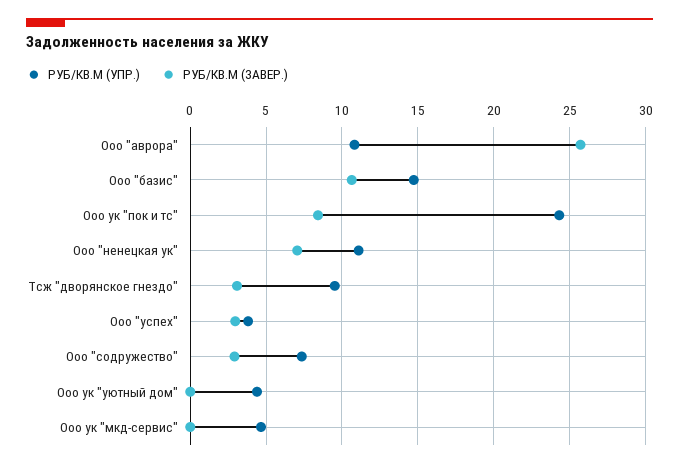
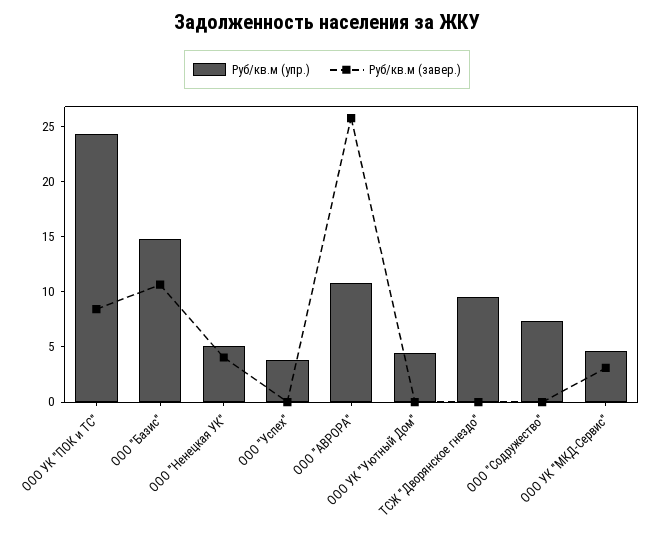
РУБ/КВ.М (УПР.), Ооо "ненецкая ук": 11 -> 5
РУБ/КВ.М (ЗАВЕР.), Ооо "ненецкая ук": 7 -> 4
РУБ/КВ.М (ЗАВЕР.), Тсж "дворянское гнездо": 3 -> 0
РУБ/КВ.М (ЗАВЕР.), Ооо "успех": 3 -> 0
РУБ/КВ.М (ЗАВЕР.), Ооо "содружество": 3 -> 0
РУБ/КВ.М (ЗАВЕР.), Ооо ук "мкд-сервис": 0 -> 3

